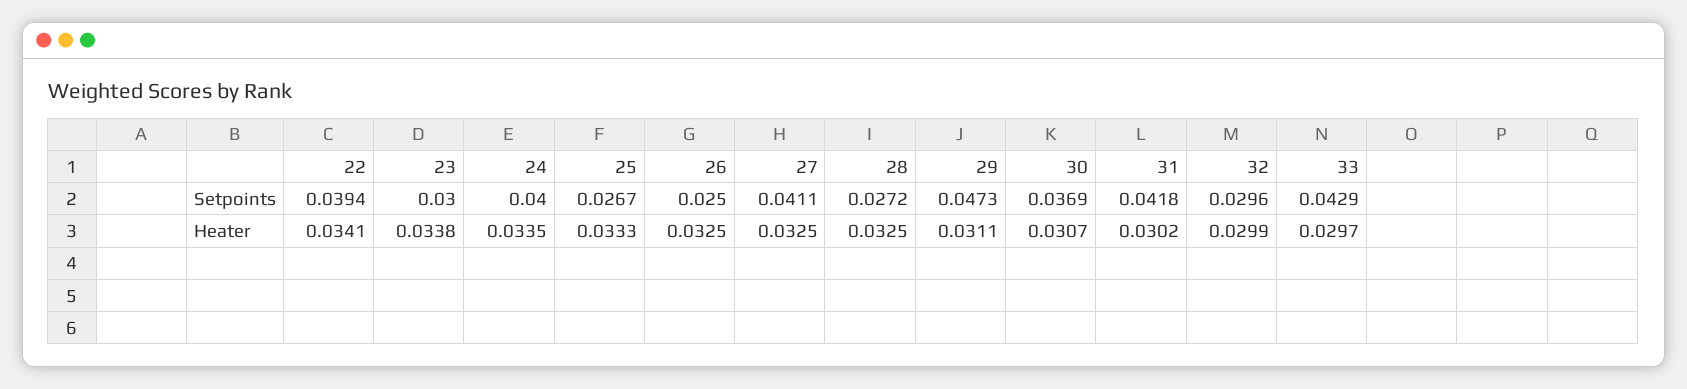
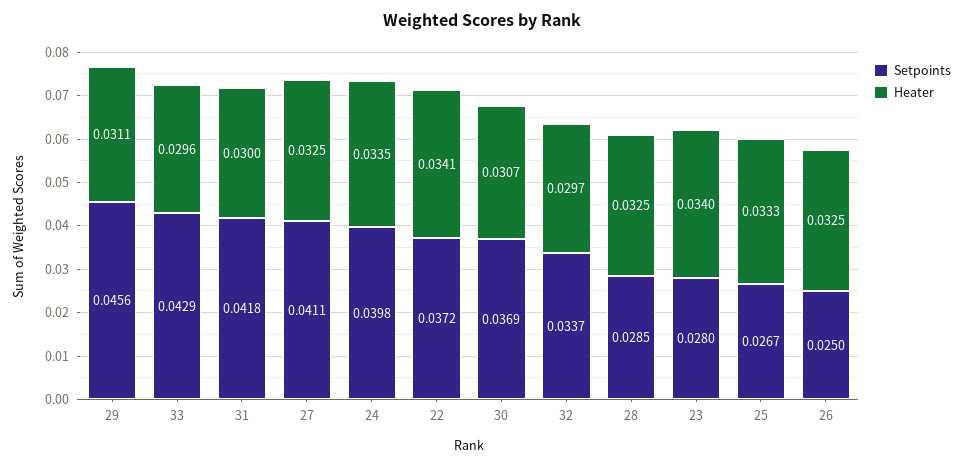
Setpoints, 22: 0.0394 -> 0.0372
Setpoints, 23: 0.03 -> 0.028
Setpoints, 24: 0.04 -> 0.0398
Setpoints, 28: 0.0272 -> 0.0285
Setpoints, 29: 0.0473 -> 0.0456
Setpoints, 32: 0.0296 -> 0.0337
Heater, 23: 0.0338 -> 0.034
Heater, 31: 0.0302 -> 0.03
Heater, 32: 0.0299 -> 0.0297
Heater, 33: 0.0297 -> 0.0296

